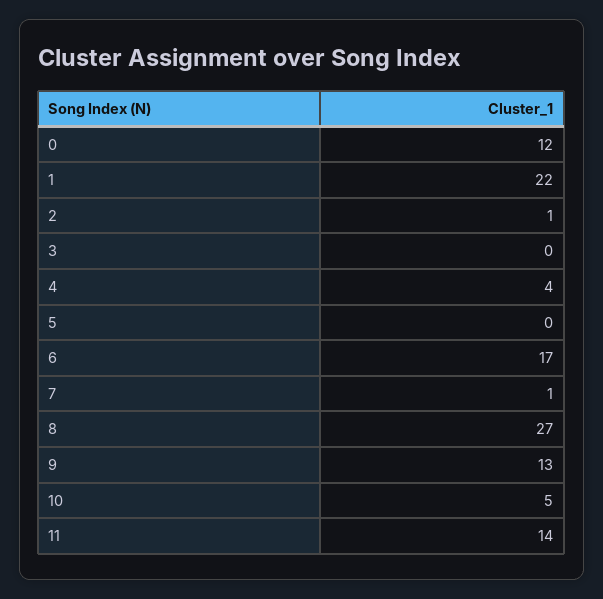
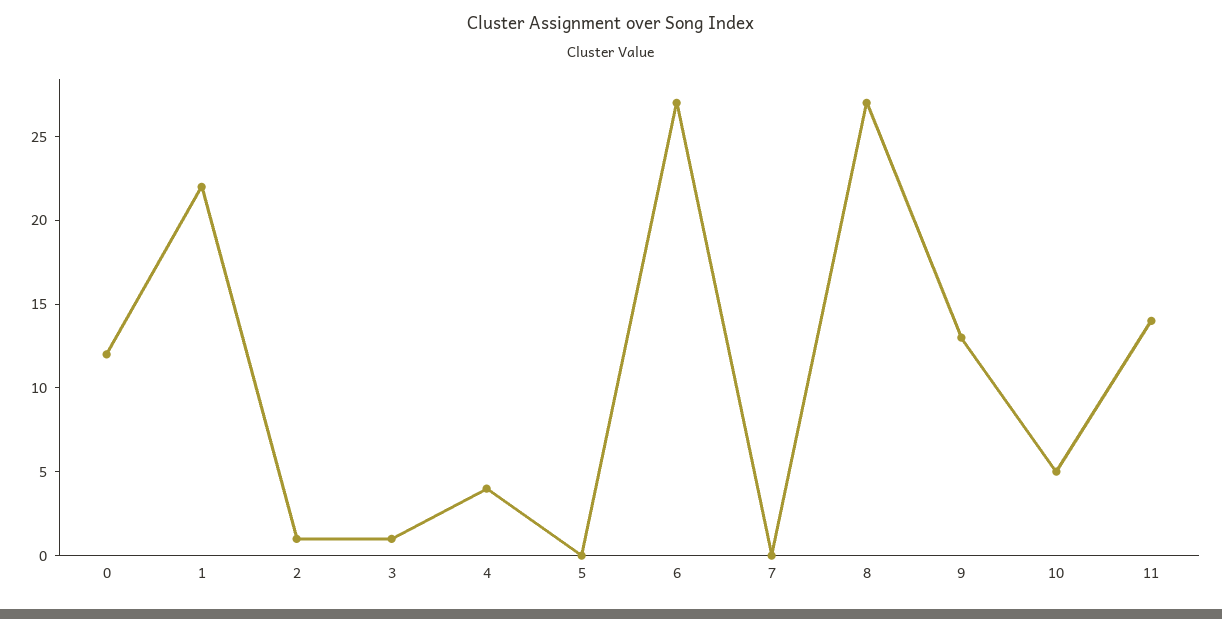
3: 0 -> 1
6: 17 -> 27
7: 1 -> 0

